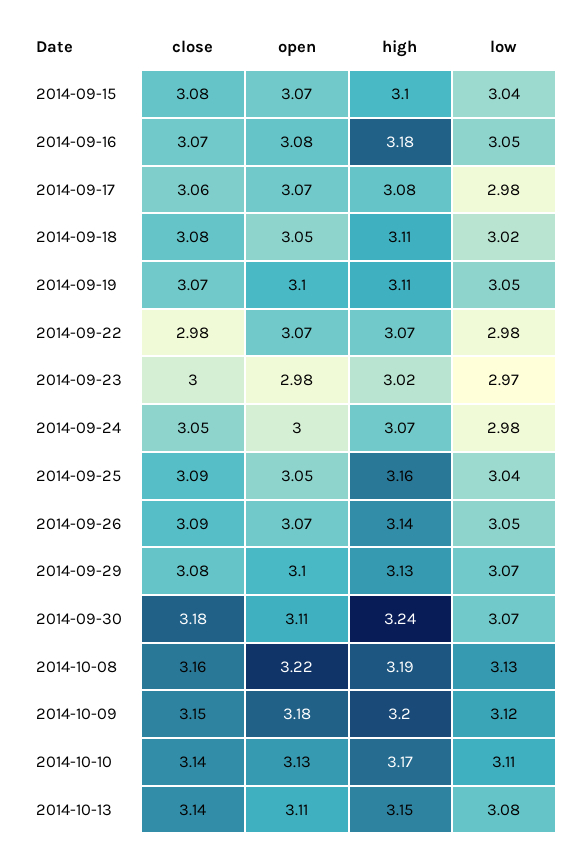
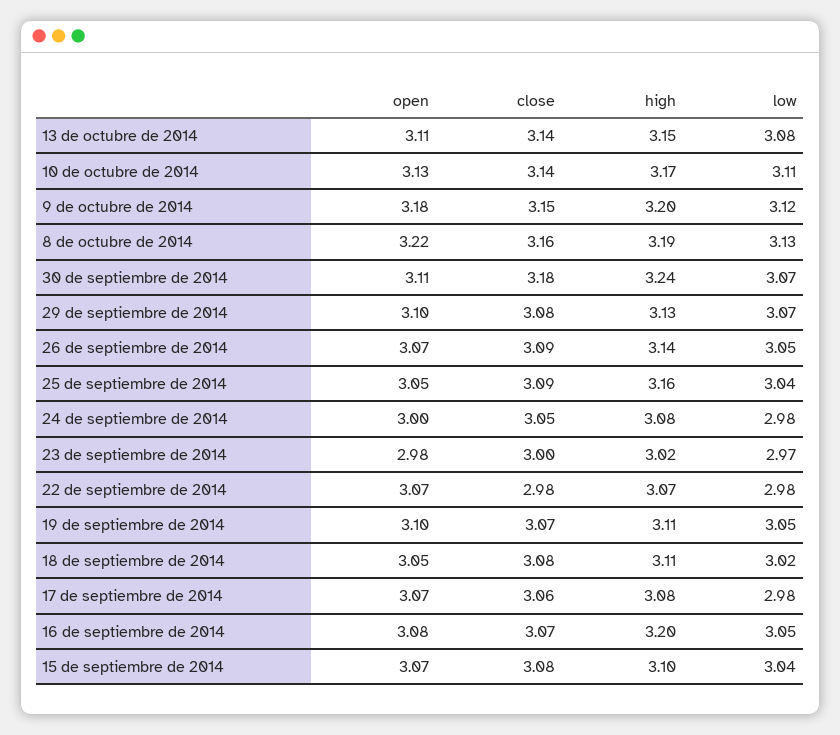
high, 2014-09-16: 3.18 -> 3.2
high, 2014-09-24: 3.07 -> 3.08

